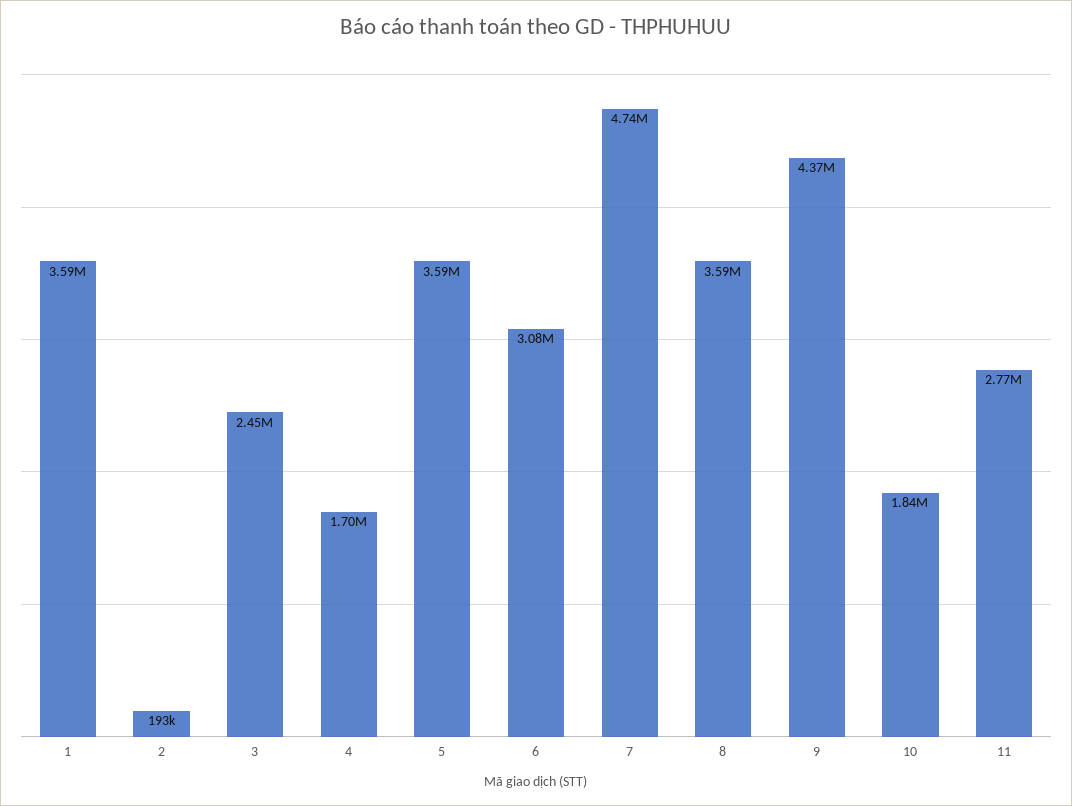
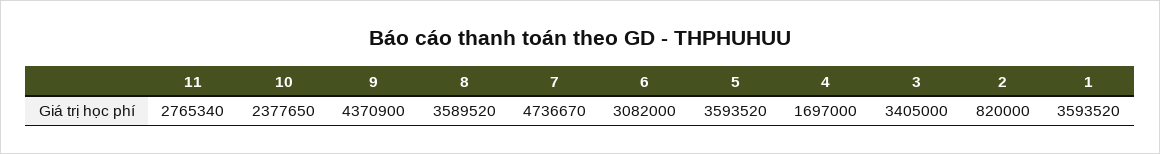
2: 193000 -> 820000
3: 2450000 -> 3405000
10: 1840000 -> 2377650

